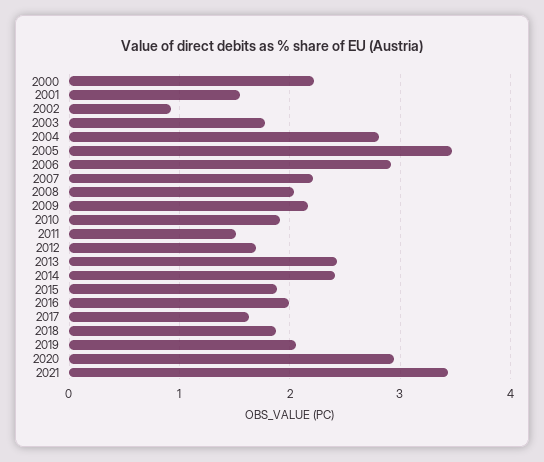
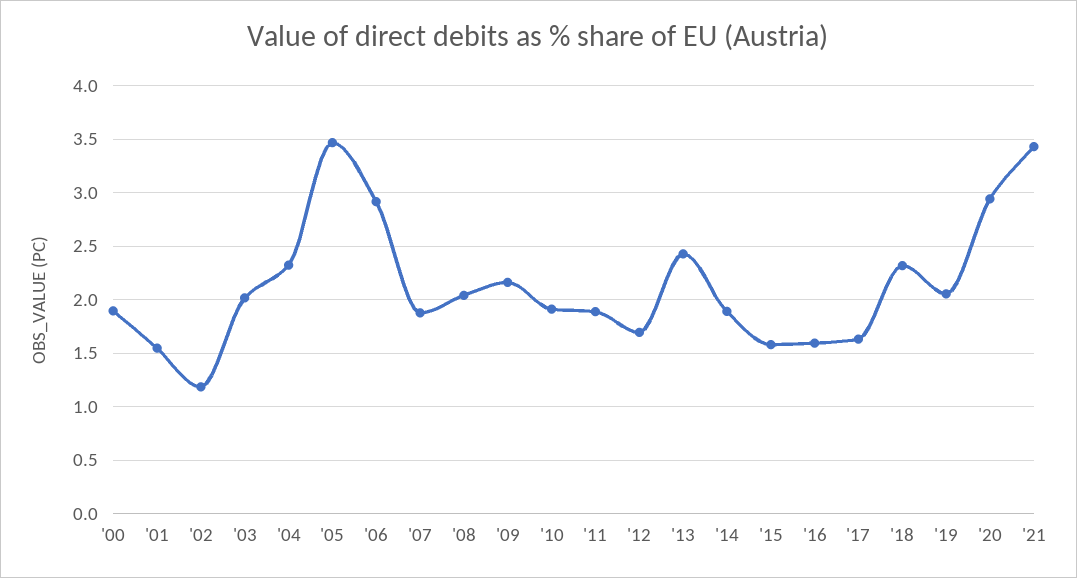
2000: 2.2 -> 1.9
2002: 0.9 -> 1.2
2003: 1.8 -> 2
2004: 2.8 -> 2.3
2007: 2.2 -> 1.9
2011: 1.5 -> 1.9
2014: 2.4 -> 1.9
2015: 1.9 -> 1.6
2016: 2 -> 1.6
2018: 1.9 -> 2.3

